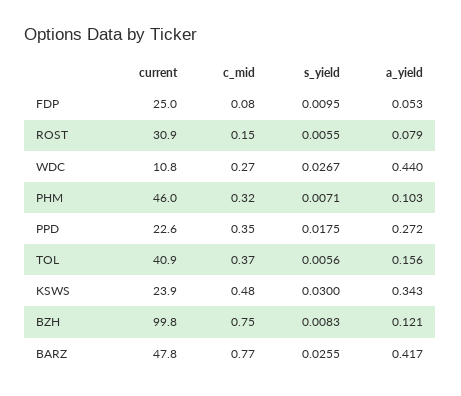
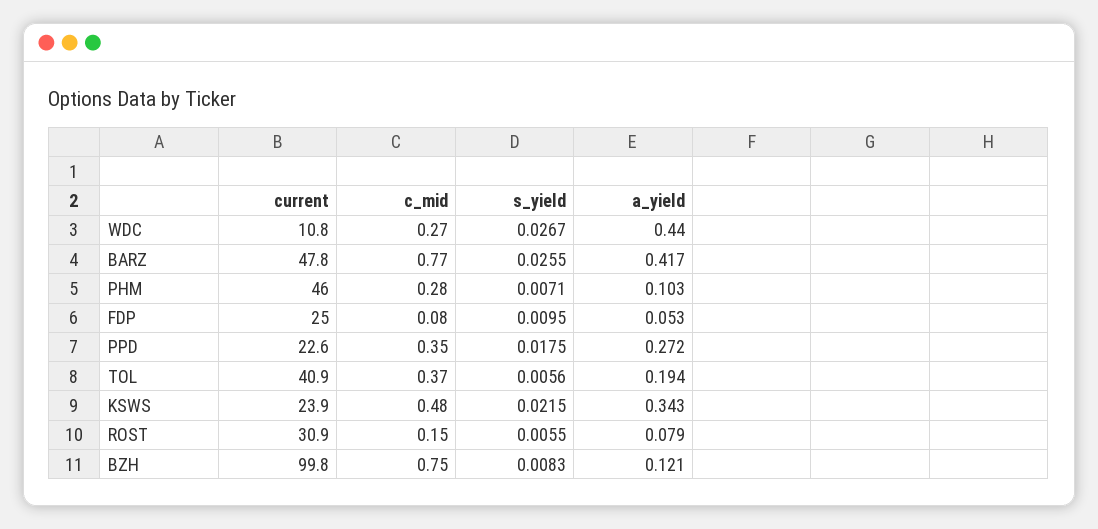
c_mid, PHM: 0.32 -> 0.28
a_yield, TOL: 0.156 -> 0.194
s_yield, KSWS: 0.03 -> 0.0215

